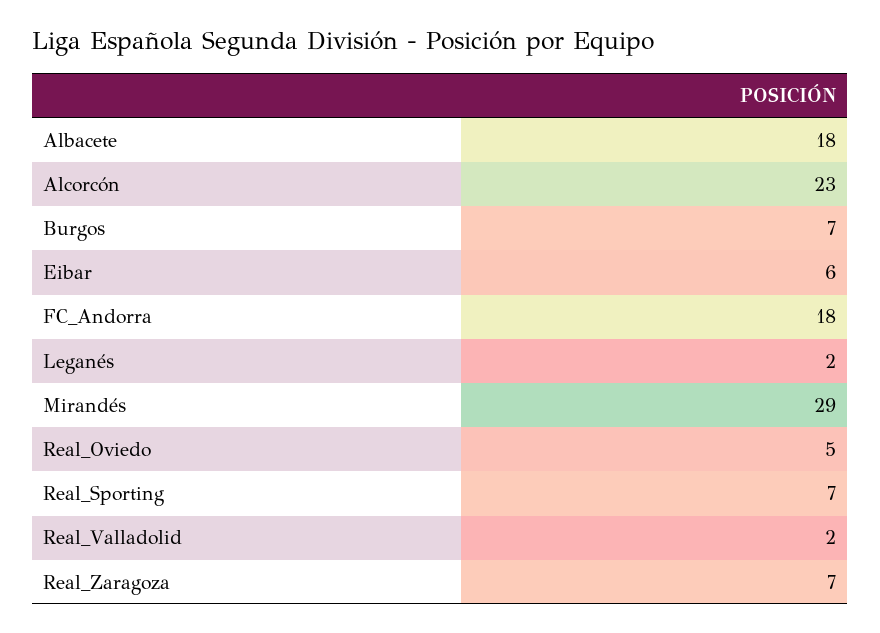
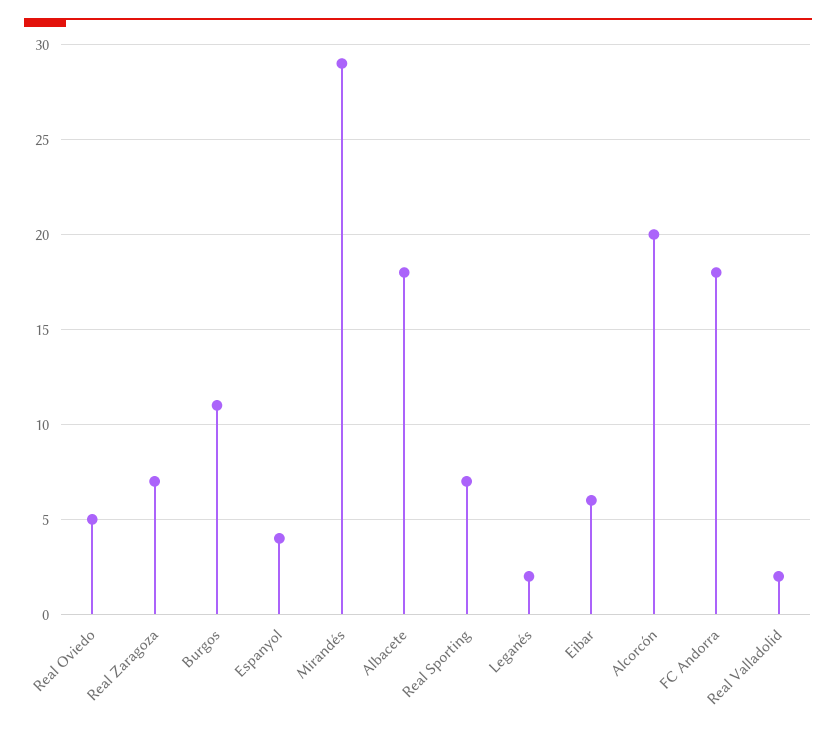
Alcorcón: 23 -> 20
Burgos: 7 -> 11
Espanyol: none -> 4

